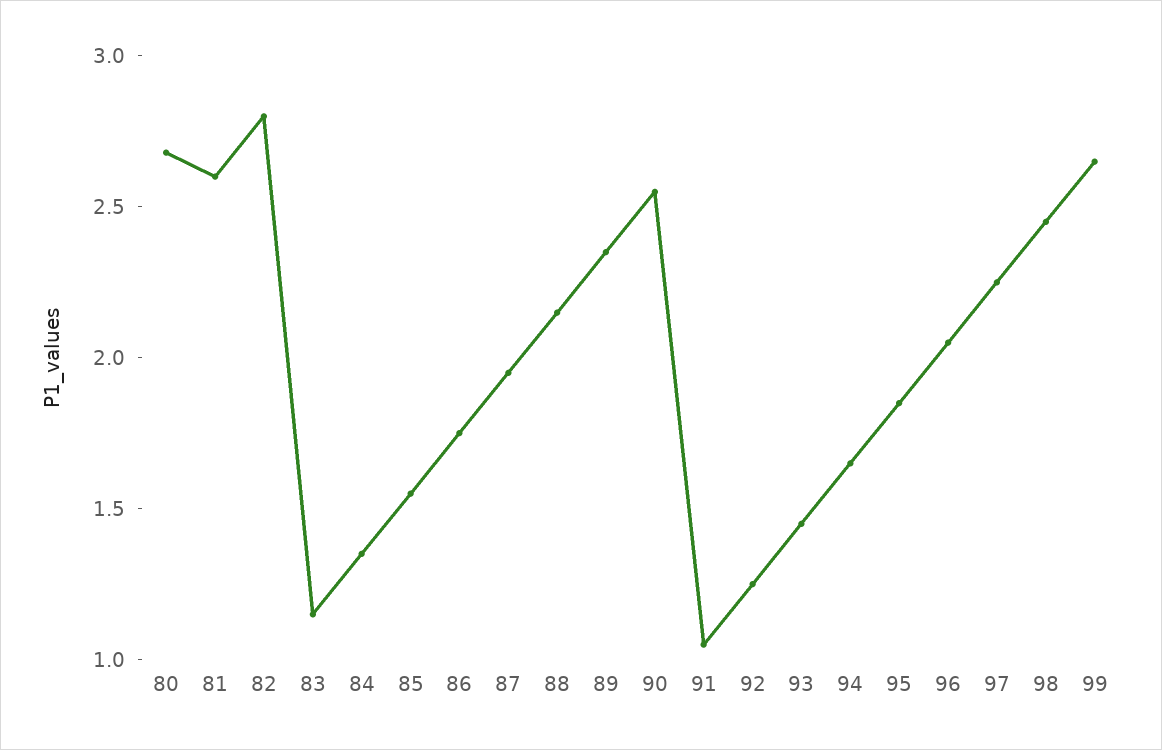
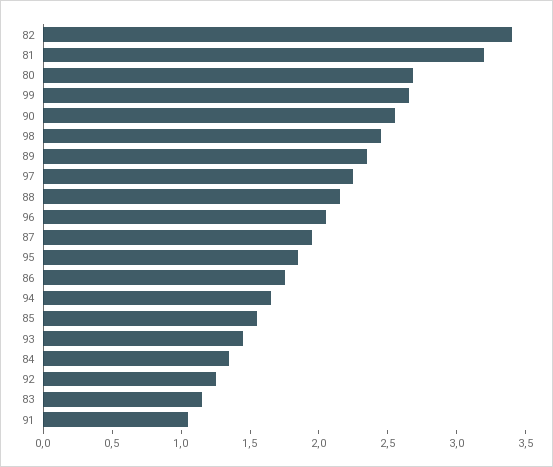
81: 2.6 -> 3.2
82: 2.8 -> 3.4

